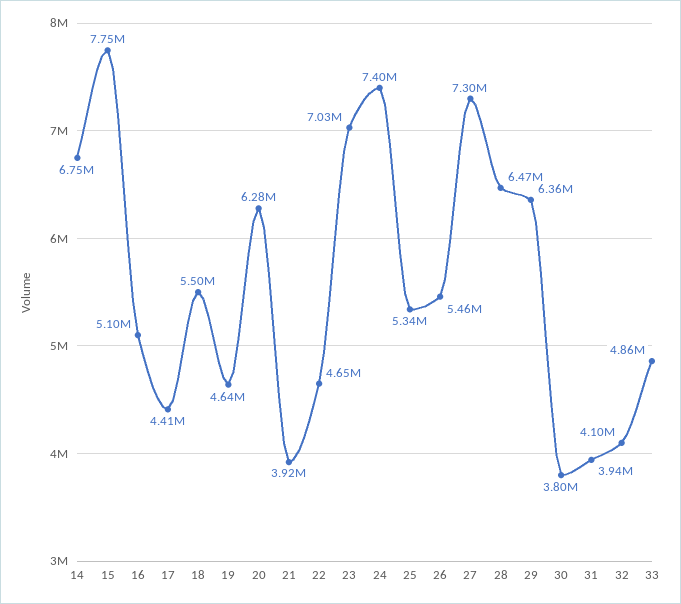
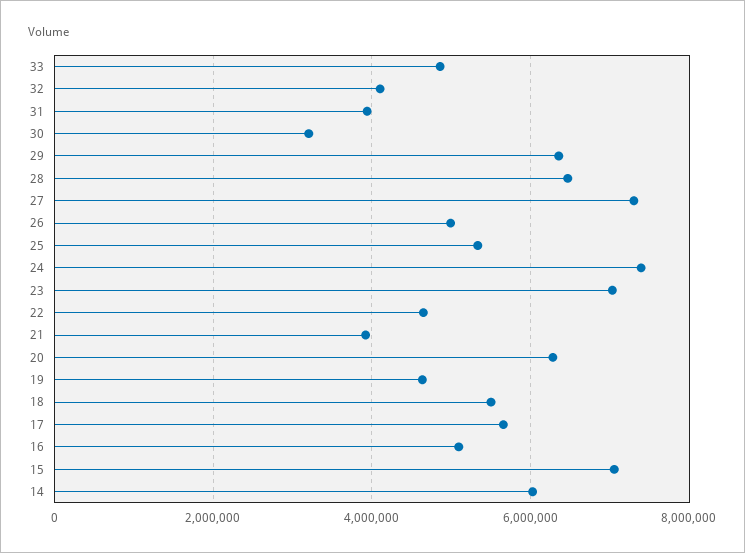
14: 6750000 -> 6000000
15: 7750000 -> 7000000
17: 4410000 -> 5600000
26: 5460000 -> 5000000
30: 3800000 -> 3200000

